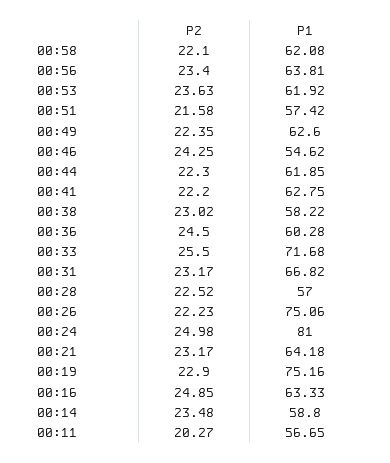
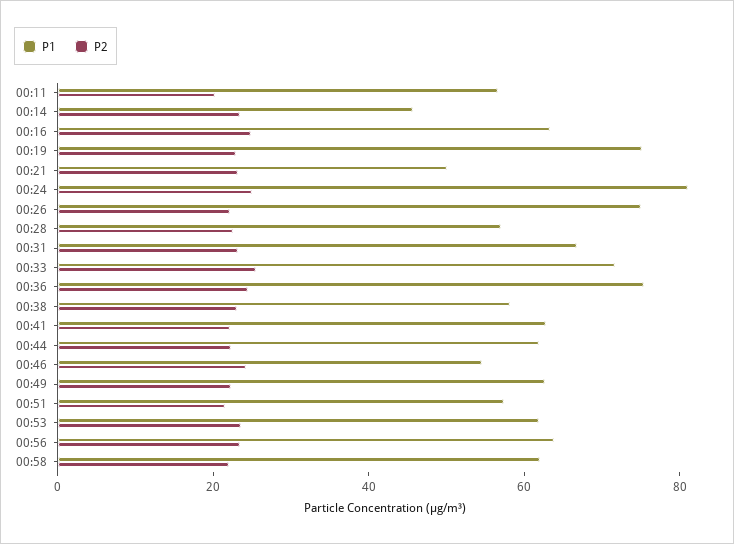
P1, 00:36: 60.28 -> 75
P1, 00:21: 64.18 -> 50
P1, 00:14: 58.8 -> 45

